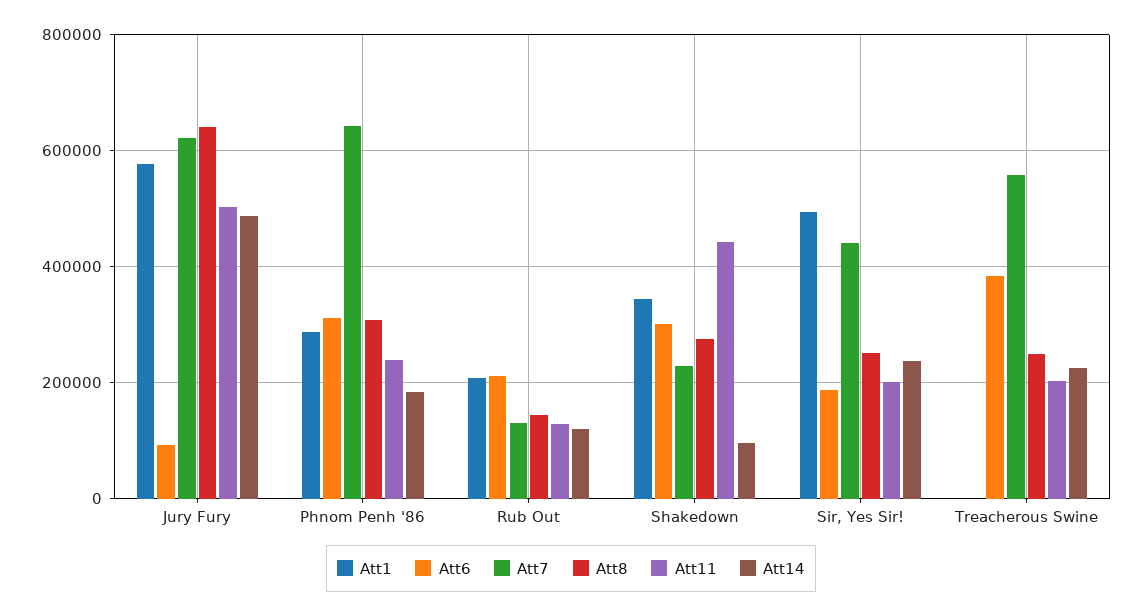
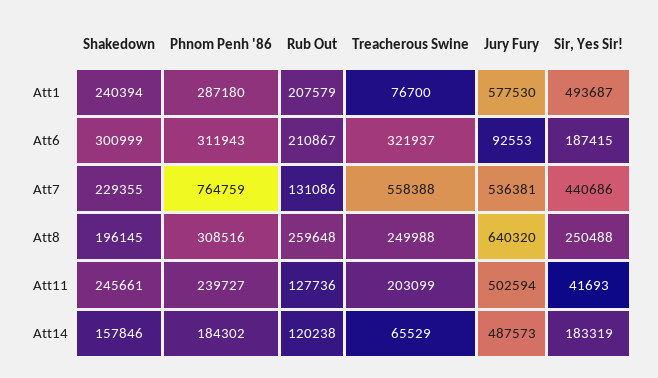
Att7, Jury Fury: 620000 -> 536381
Att7, Phnom Penh '86: 640000 -> 764759
Att8, Rub Out: 140000 -> 259648
Att1, Shakedown: 340000 -> 240394
Att8, Shakedown: 280000 -> 196145
Att11, Shakedown: 440000 -> 245661
Att14, Shakedown: 100000 -> 157846
Att11, Sir, Yes Sir!: 200000 -> 41693
Att14, Sir, Yes Sir!: 240000 -> 183319
Att1, Treacherous Swine: 0 -> 76700
Att6, Treacherous Swine: 380000 -> 321937
Att14, Treacherous Swine: 220000 -> 65529

